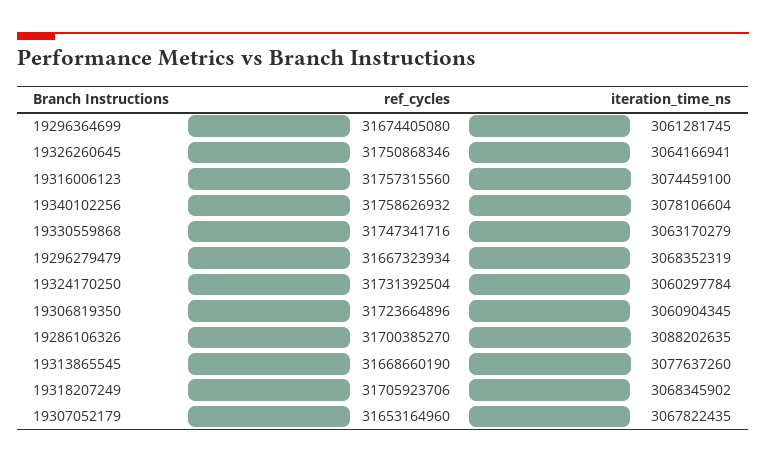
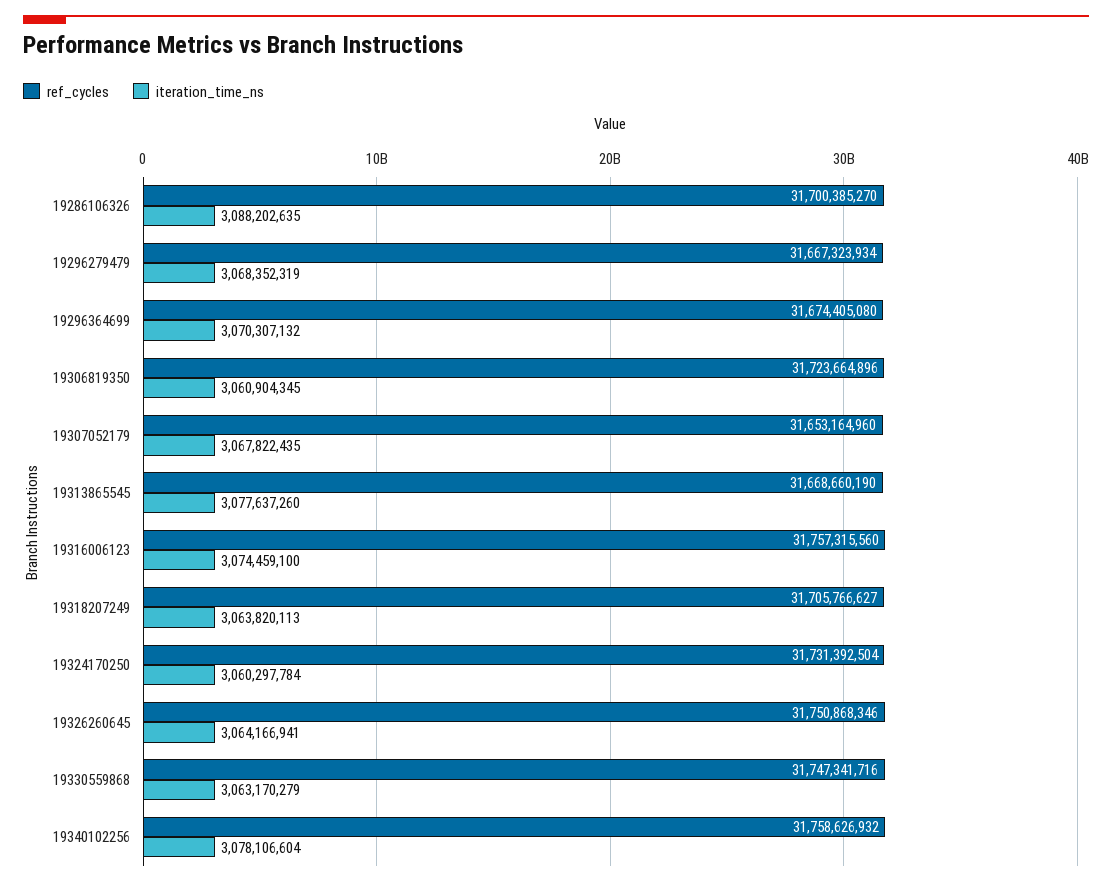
iteration_time_ns, 19296364699: 3061281745 -> 3070307132
ref_cycles, 19318207249: 31705923706 -> 31705766627
iteration_time_ns, 19318207249: 3068345902 -> 3063820113

